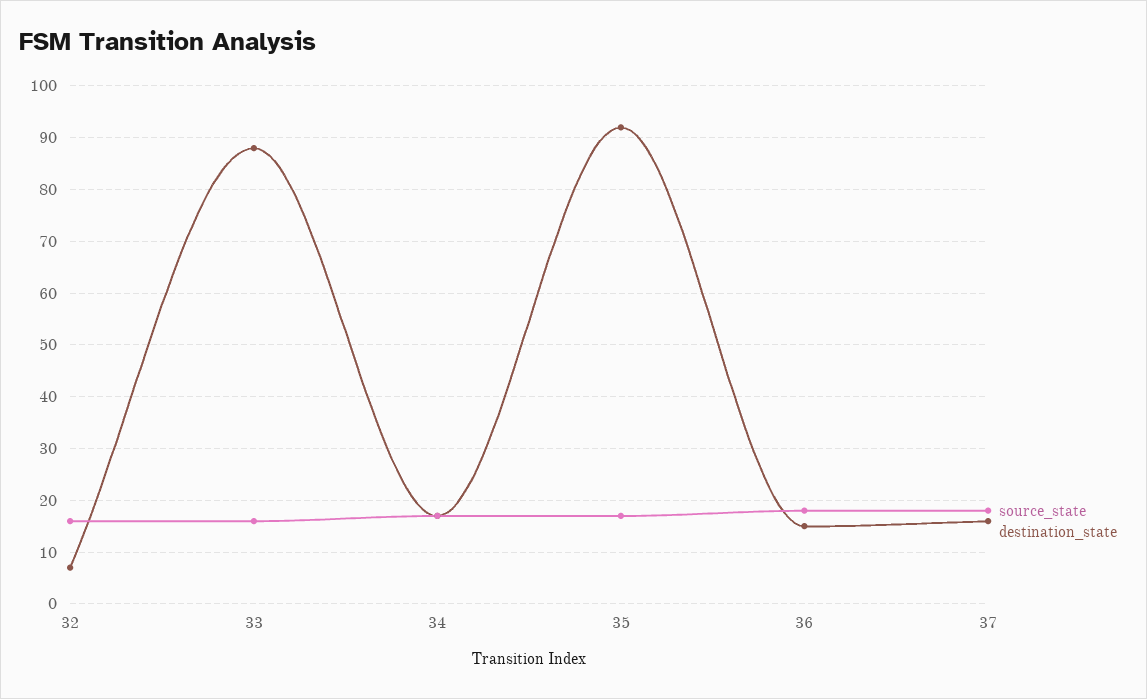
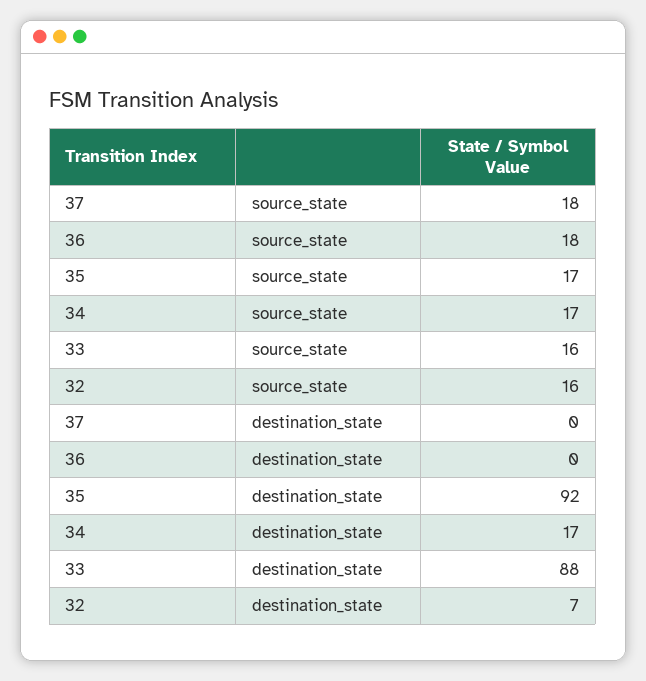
destination_state, 36: 15 -> 0
destination_state, 37: 15 -> 0

